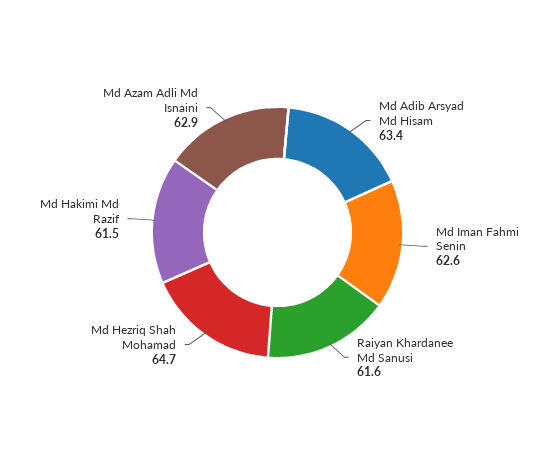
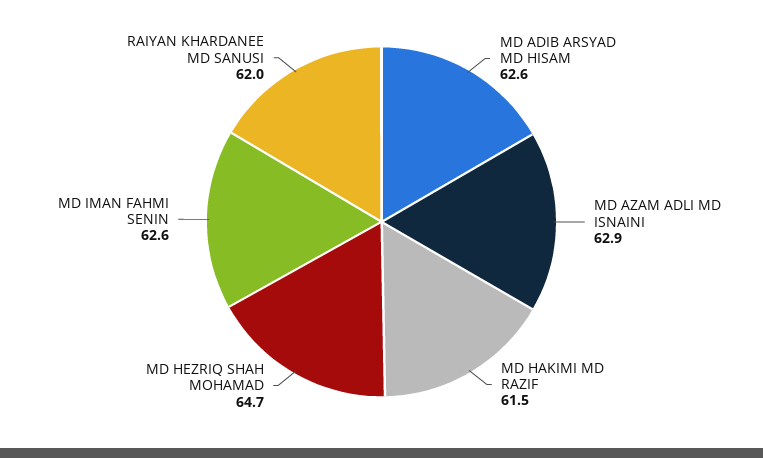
Md Adib Arsyad Md Hisam: 63.4 -> 62.6
Raiyan Khardanee Md Sanusi: 61.6 -> 62

